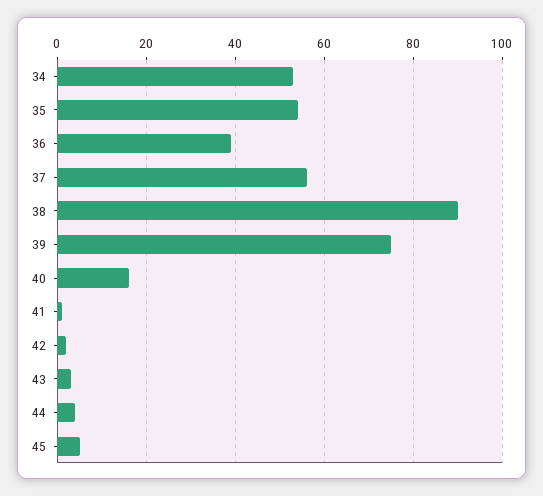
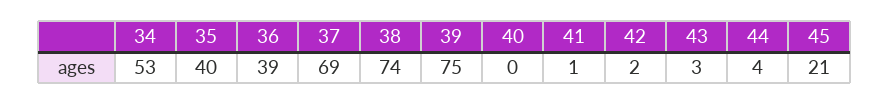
35: 55 -> 40
37: 55 -> 69
38: 90 -> 74
40: 15 -> 0
45: 5 -> 21

